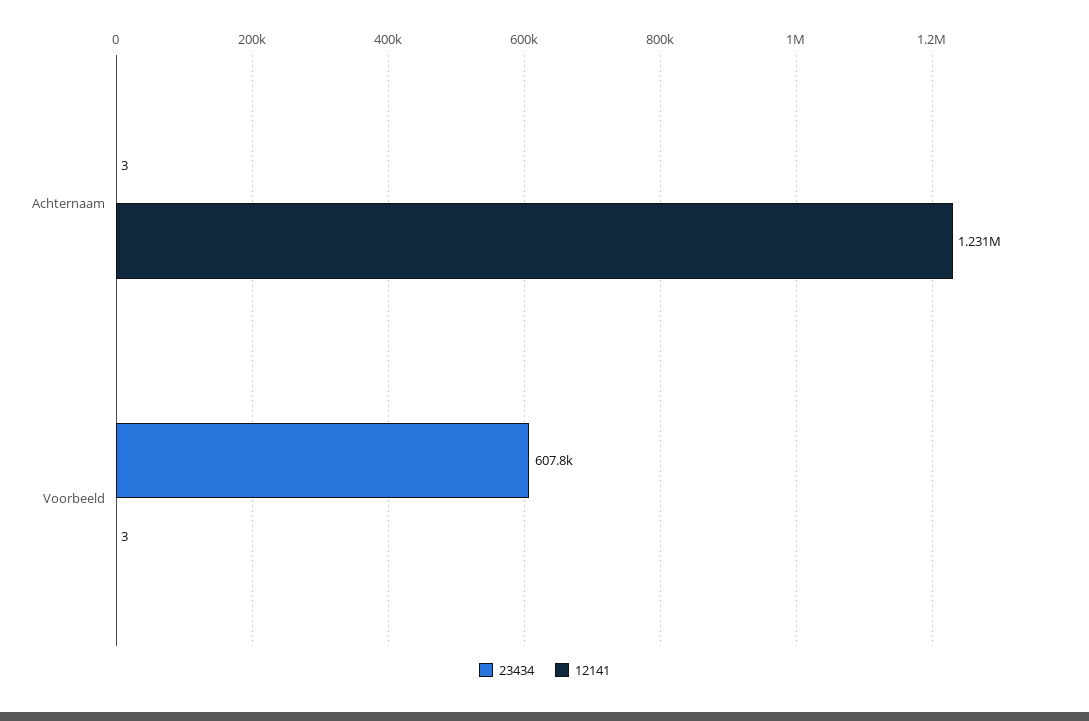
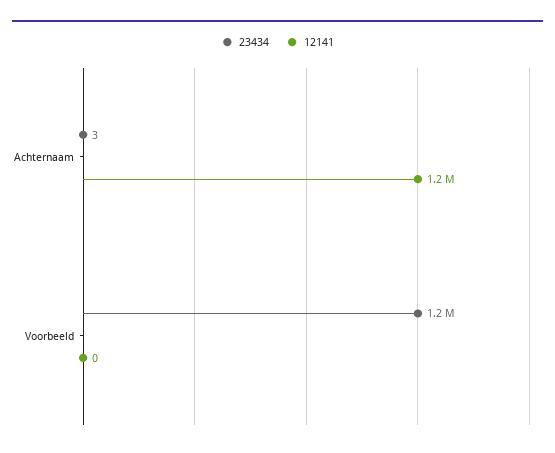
23434, Voorbeeld: 607800 -> 1200000
12141, Voorbeeld: 3 -> 0

